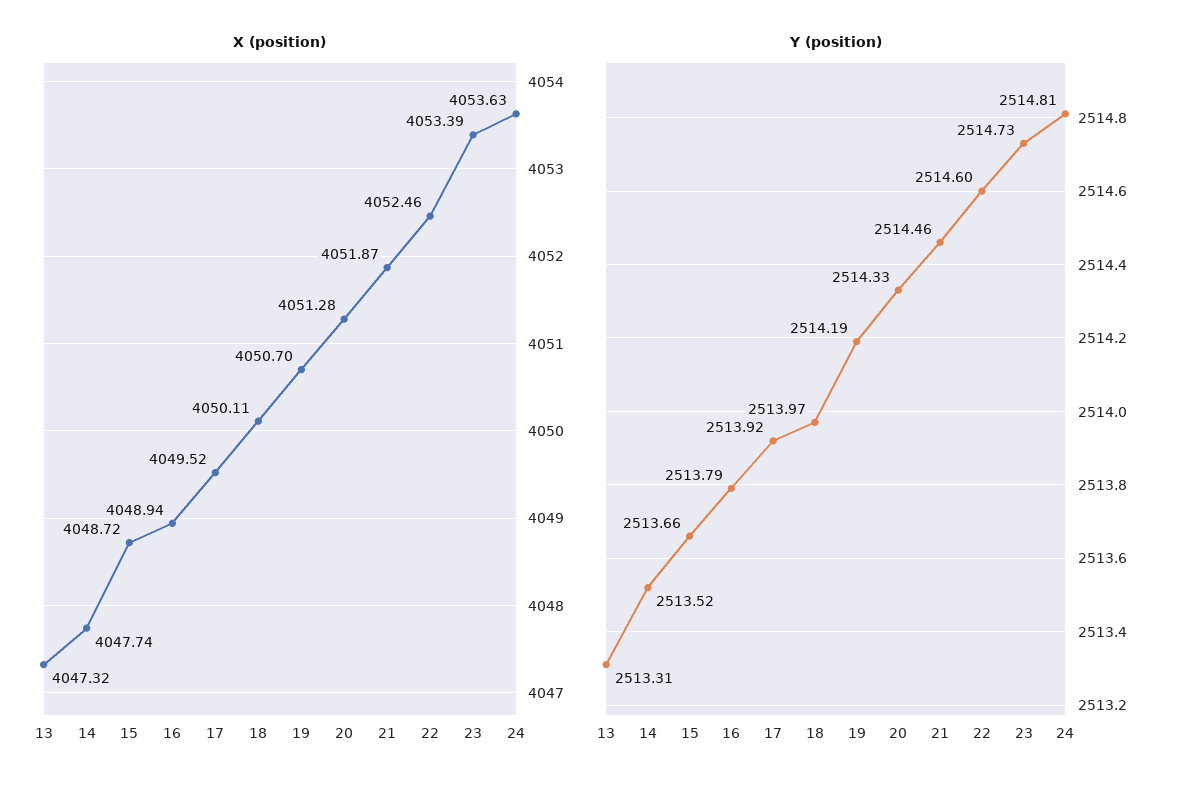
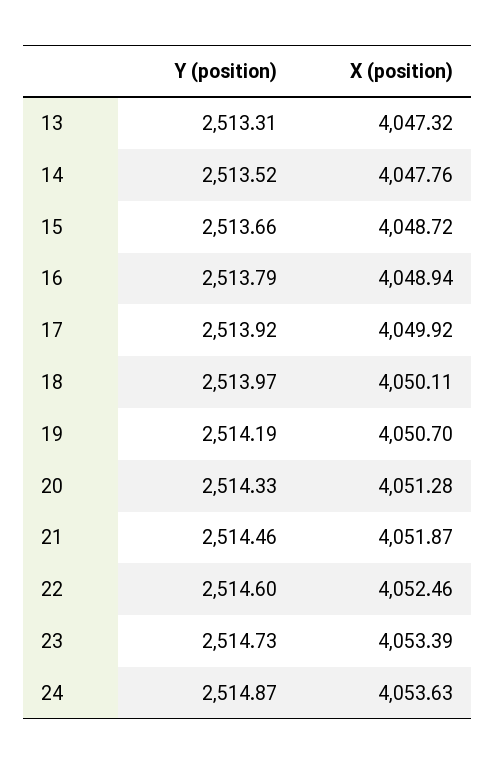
X (position), 14: 4047.74 -> 4047.76
X (position), 17: 4049.52 -> 4049.92
Y (position), 24: 2514.81 -> 2514.87

